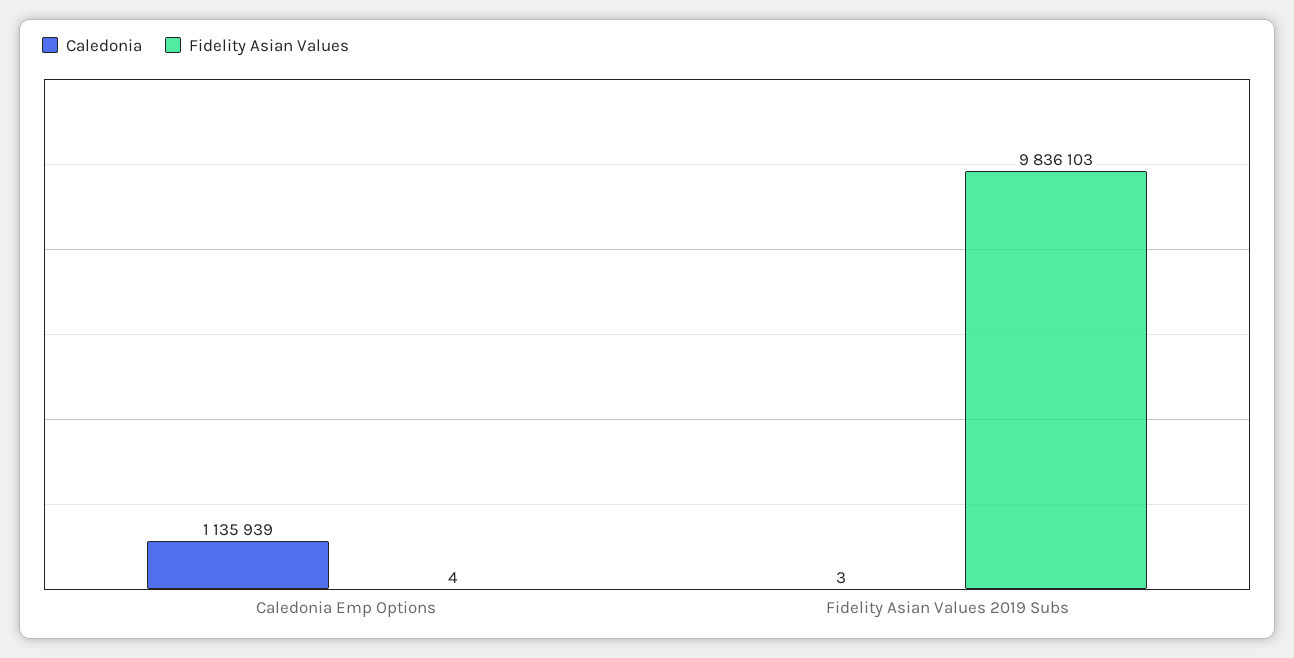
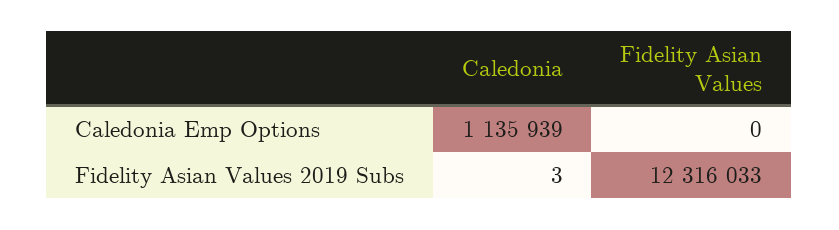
Fidelity Asian Values, Caledonia Emp Options: 4 -> 0
Fidelity Asian Values, Fidelity Asian Values 2019 Subs: 9836103 -> 12316033

